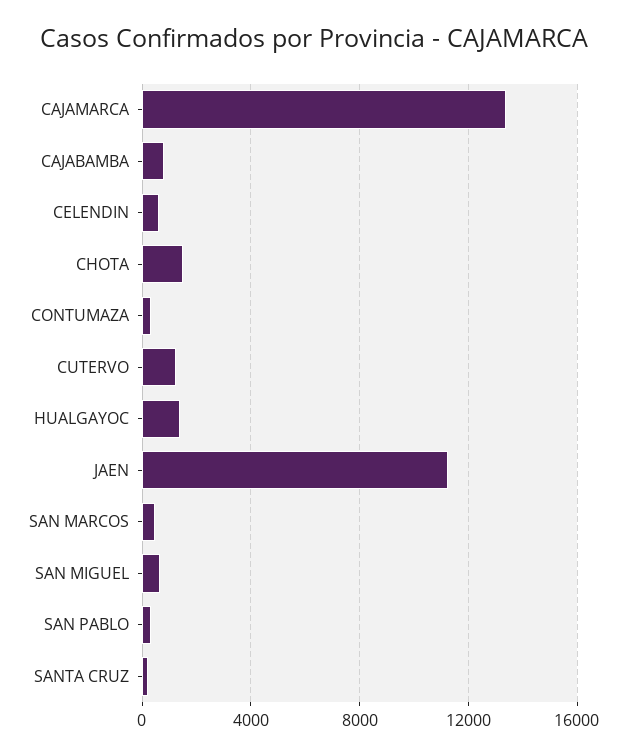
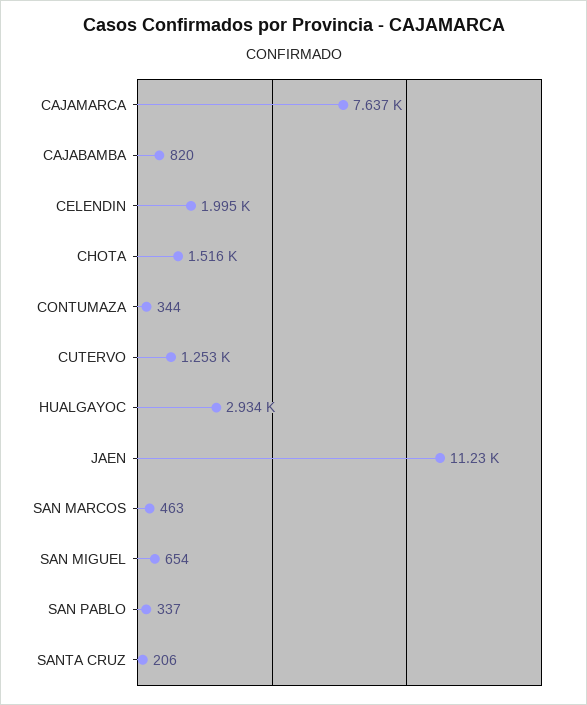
CAJAMARCA: 13500 -> 7637
CELENDIN: 500 -> 1995
HUALGAYOC: 1500 -> 2934

